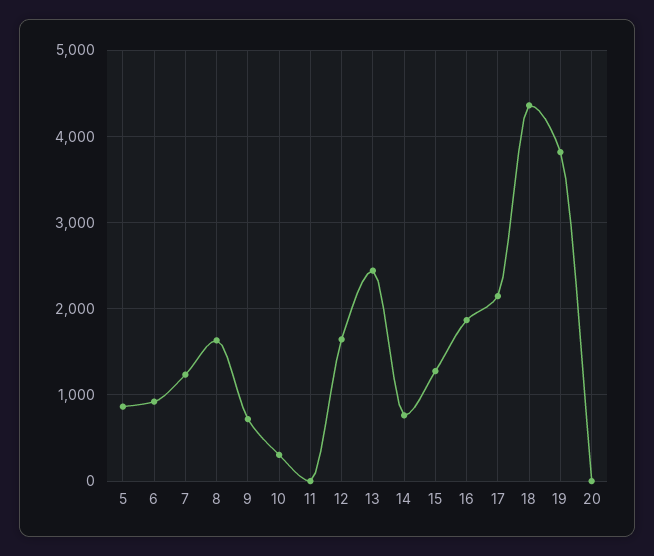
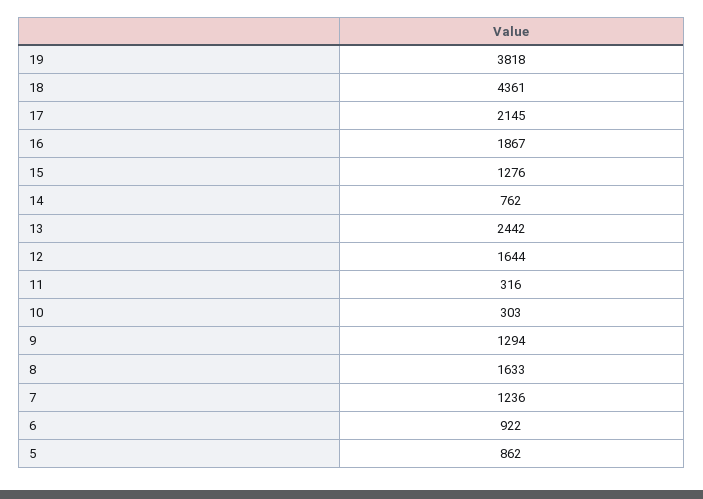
9: 700 -> 1294
11: 0 -> 316
20: 0 -> none

